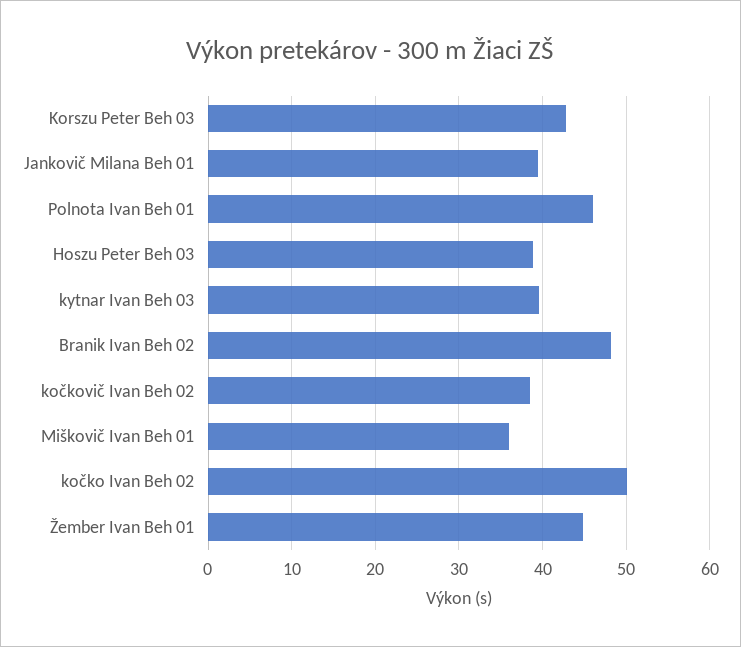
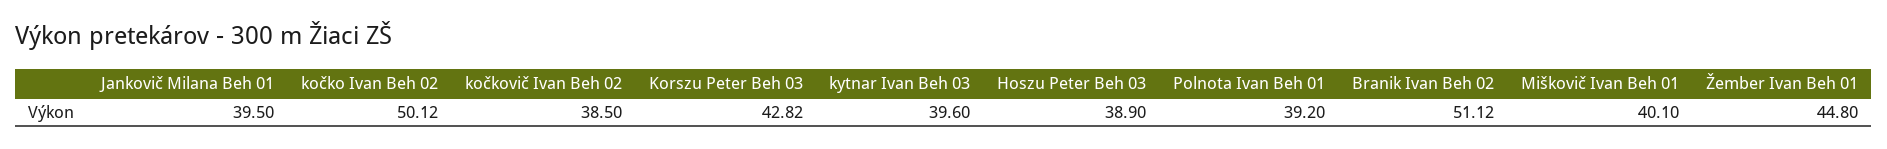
Polnota Ivan Beh 01: 46 -> 39.2
Branik Ivan Beh 02: 48 -> 51.12
Miškovič Ivan Beh 01: 36 -> 40.1

